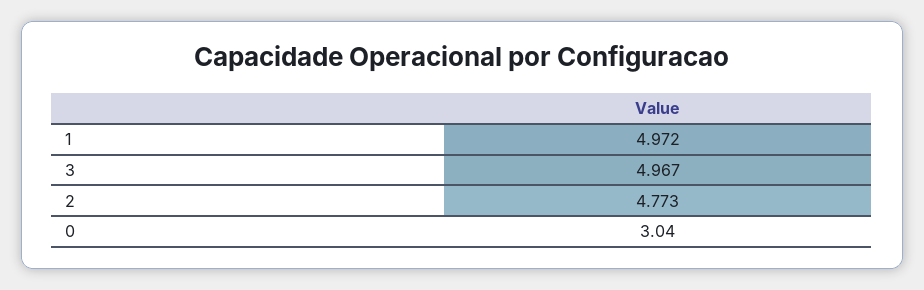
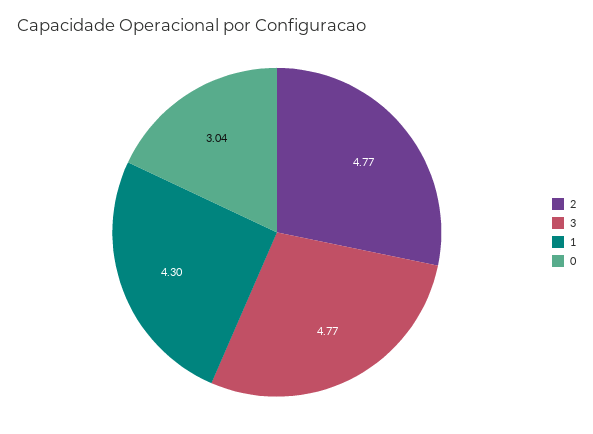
1: 4.972 -> 4.3
3: 4.967 -> 4.77

